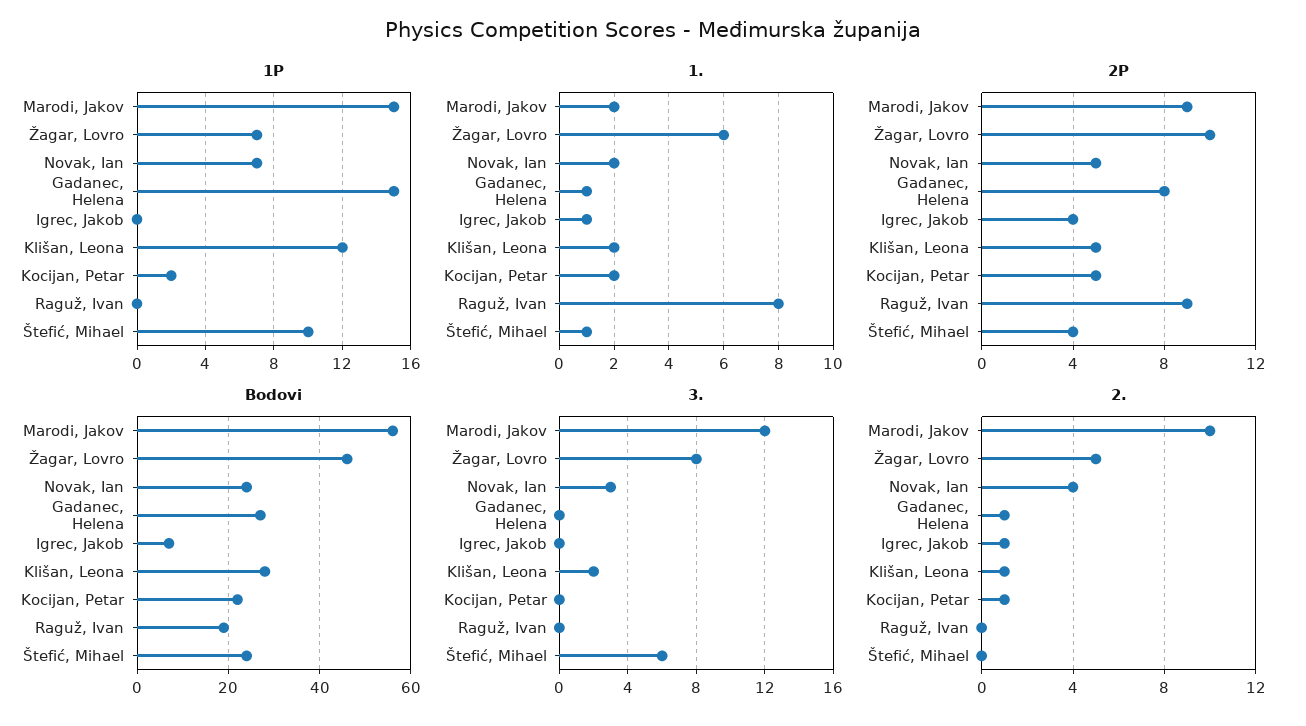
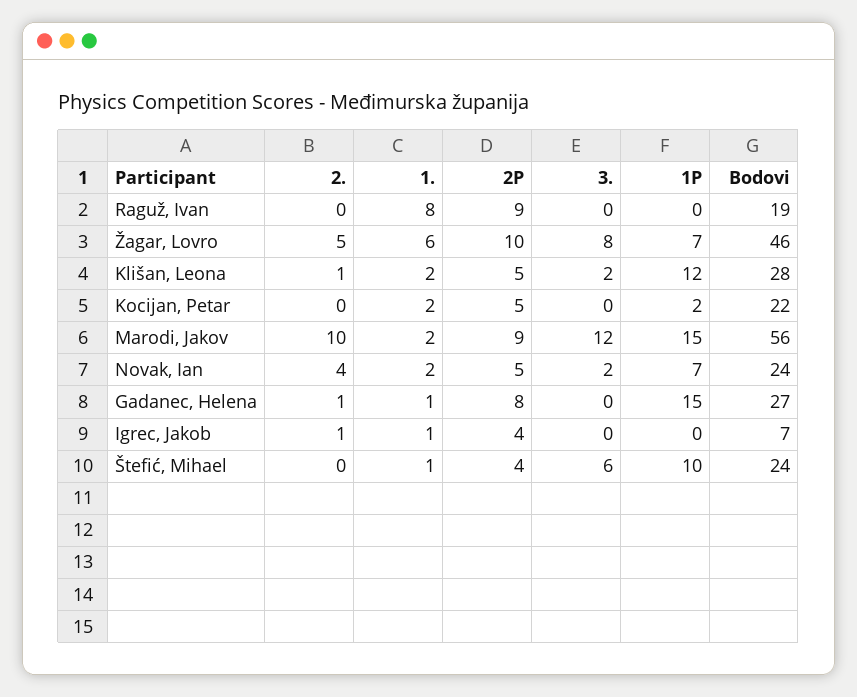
3., Novak, Ian: 3 -> 2
2., Kocijan, Petar: 1 -> 0

